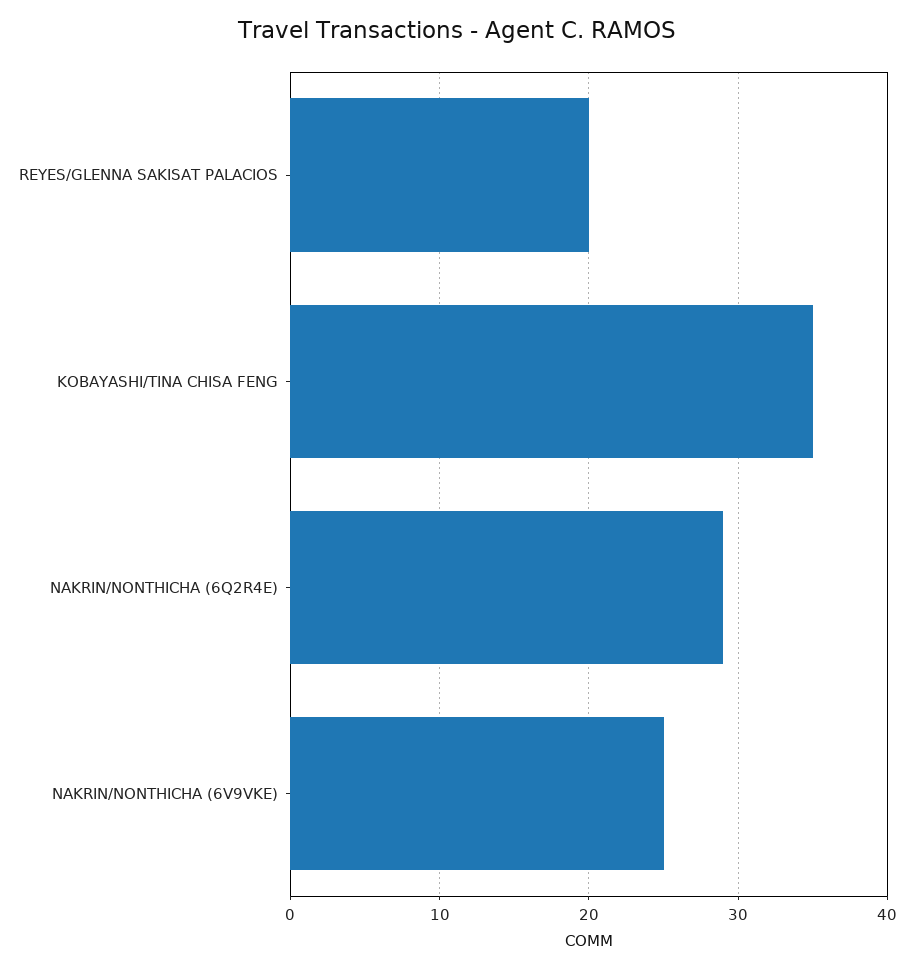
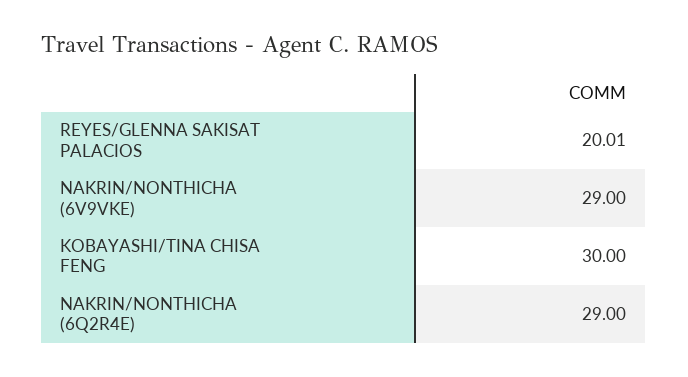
KOBAYASHI/TINA CHISA FENG: 35 -> 30
NAKRIN/NONTHICHA (6V9VKE): 25 -> 29

